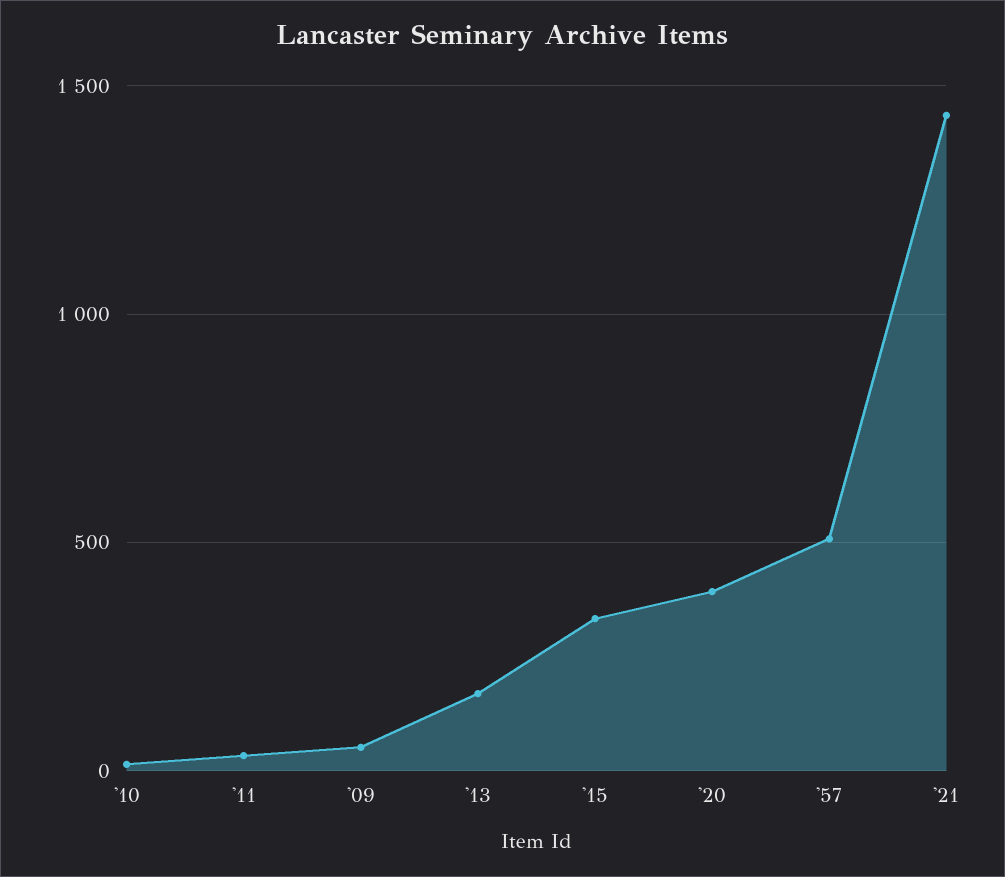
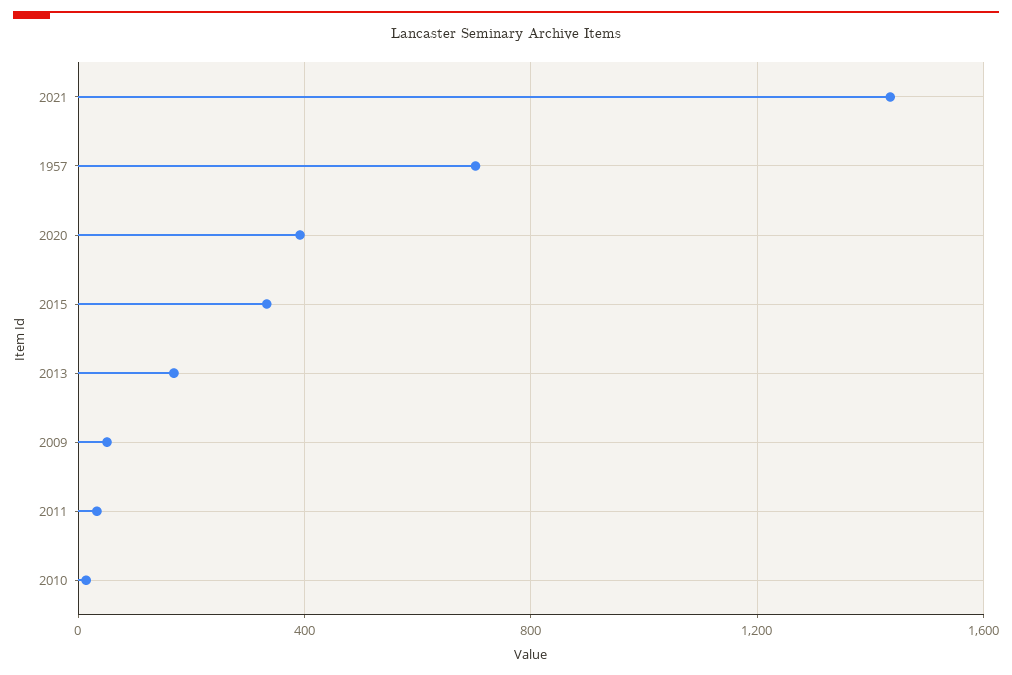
'57: 500 -> 700

